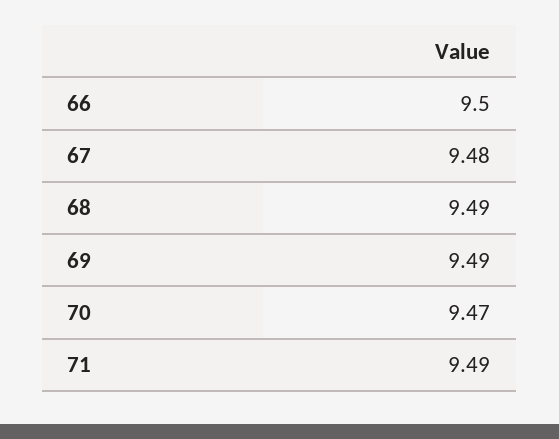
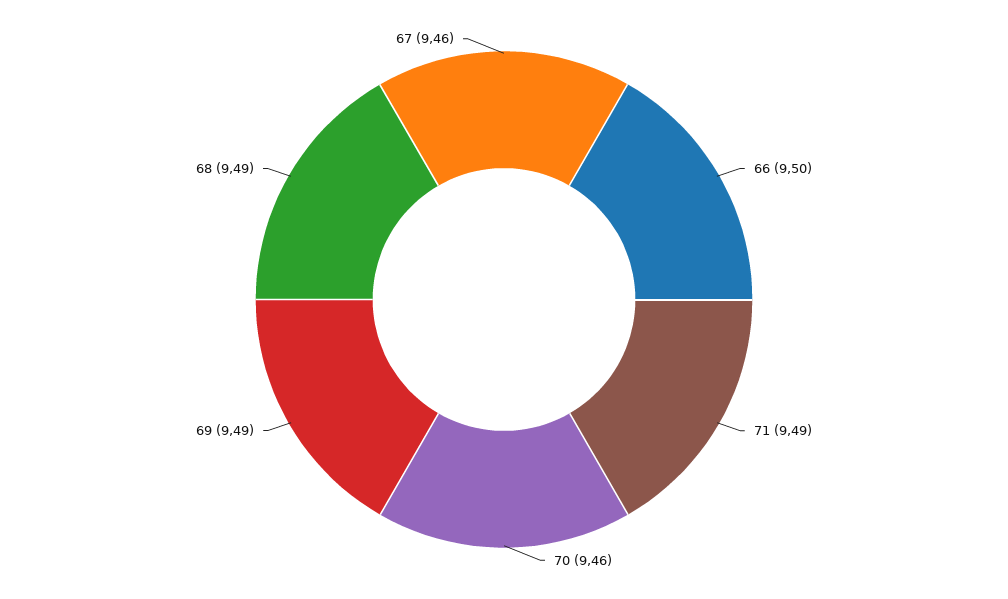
67: 9.48 -> 9.46
70: 9.47 -> 9.46

